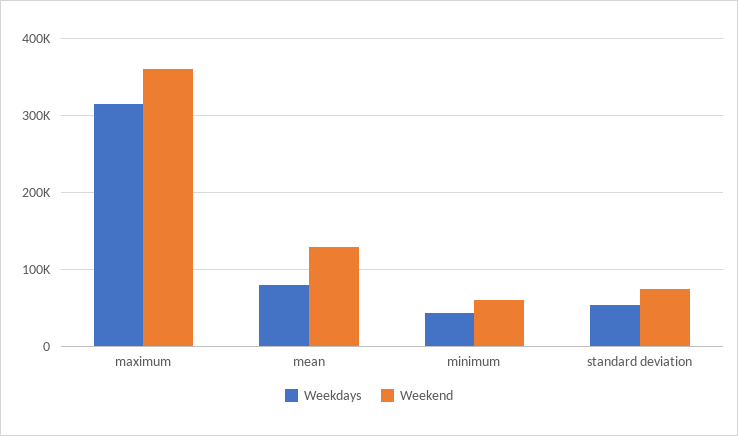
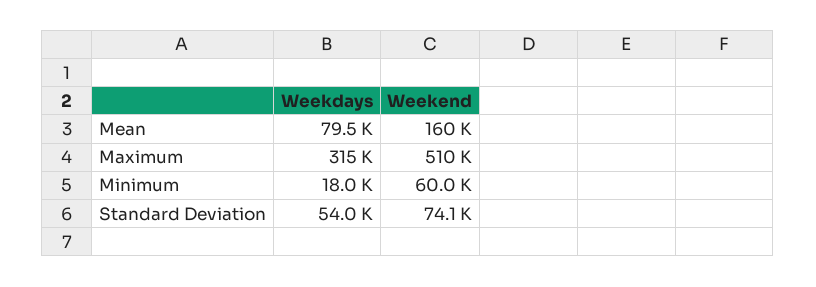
Weekend, maximum: 360000 -> 510000
Weekend, mean: 130000 -> 160000
Weekdays, minimum: 40000 -> 18000

